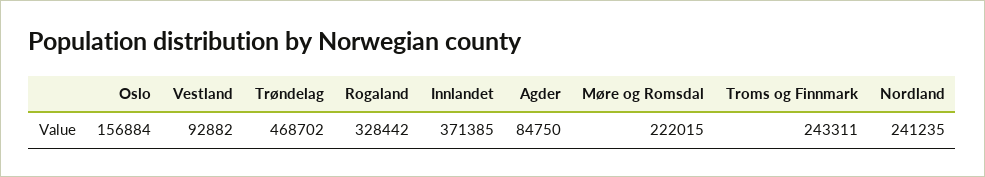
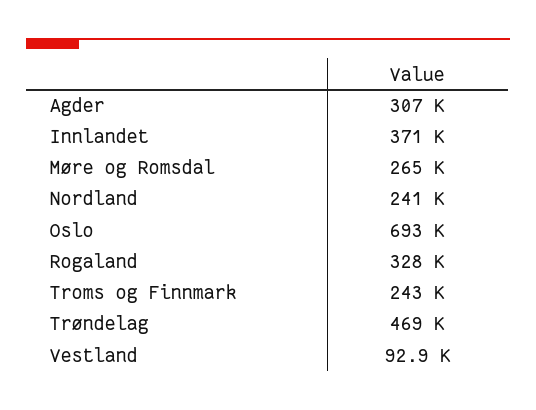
Oslo: 156884 -> 693000
Agder: 84750 -> 307000
Møre og Romsdal: 222015 -> 265000

